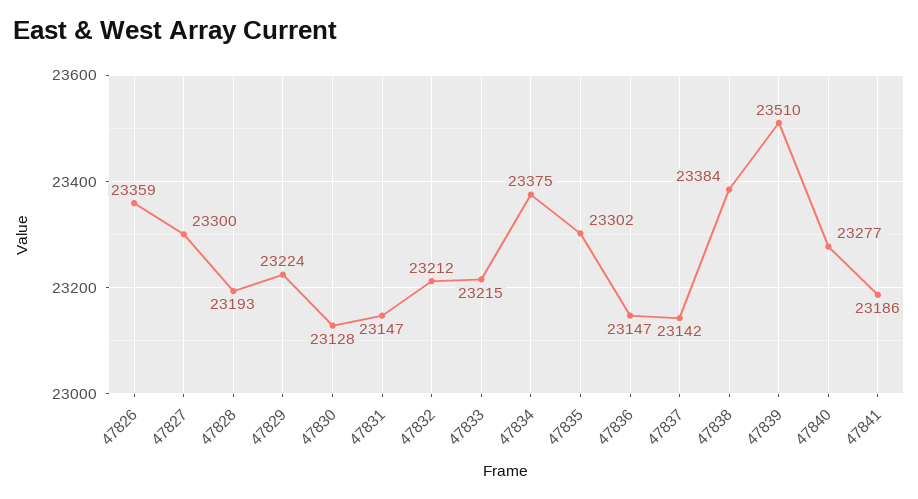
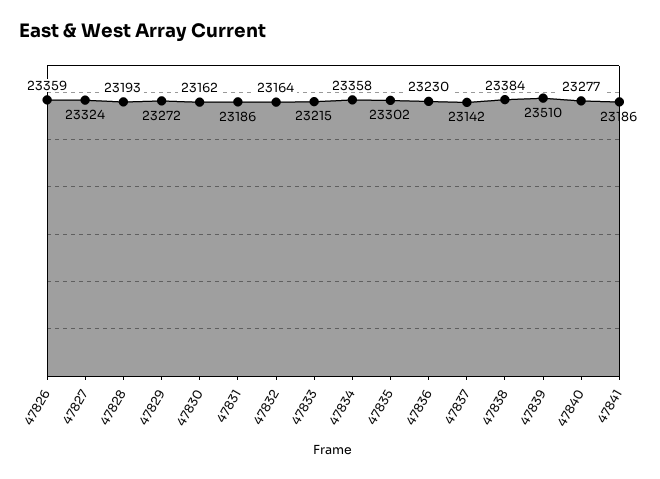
47827: 23300 -> 23324
47829: 23224 -> 23272
47830: 23128 -> 23162
47831: 23147 -> 23186
47832: 23212 -> 23164
47834: 23375 -> 23358
47836: 23147 -> 23230

